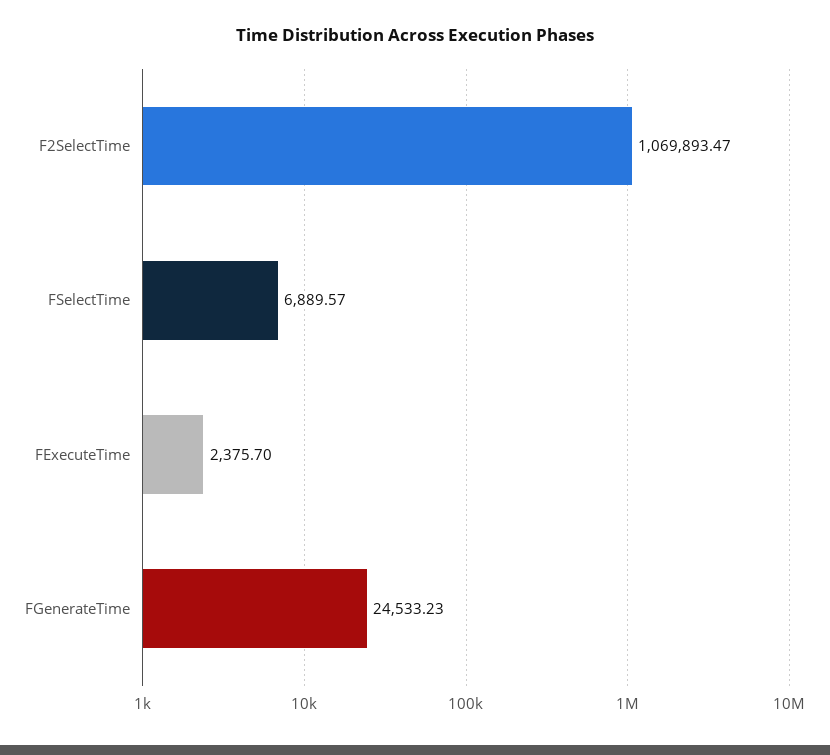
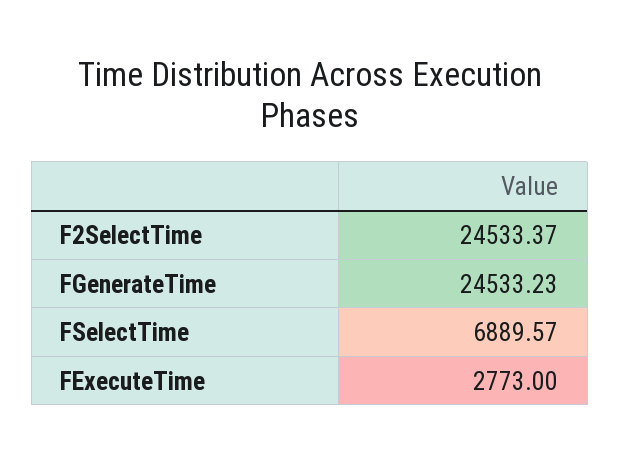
F2SelectTime: 1069893.47 -> 24533.37
FExecuteTime: 2375.7 -> 2773

